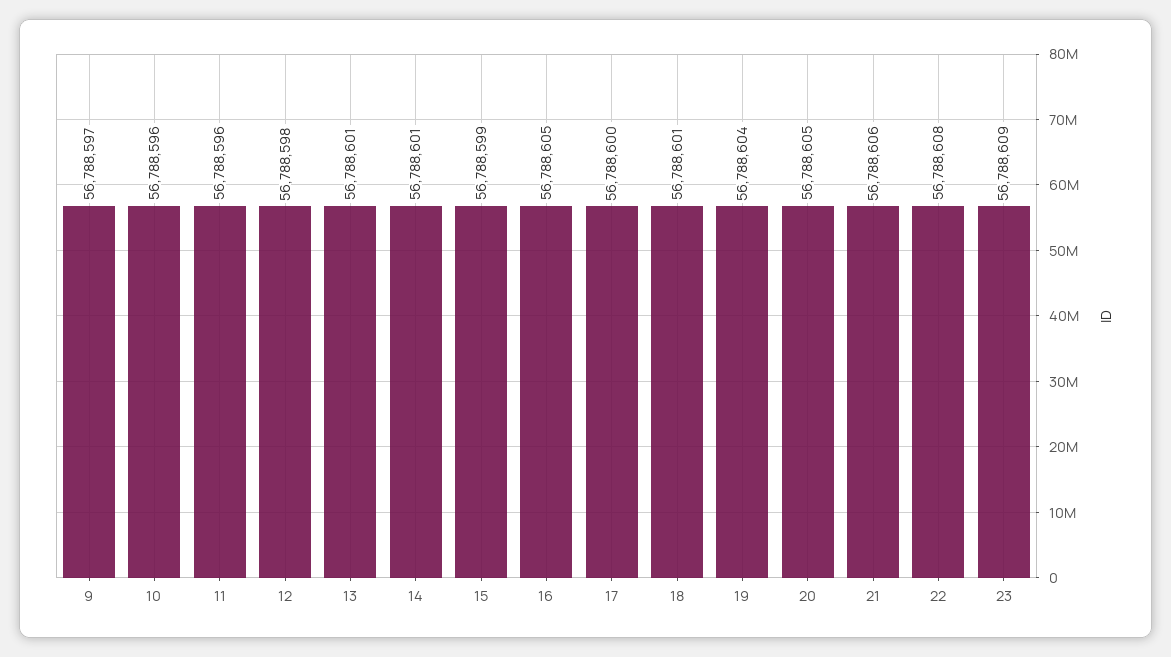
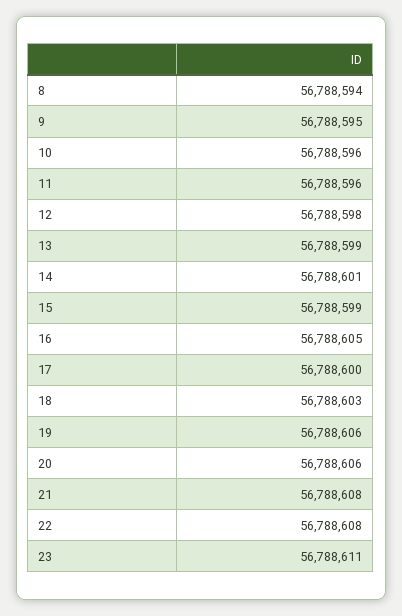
9: 56788597 -> 56788595
13: 56788601 -> 56788599
18: 56788601 -> 56788603
19: 56788604 -> 56788606
20: 56788605 -> 56788606
21: 56788606 -> 56788608
23: 56788609 -> 56788611
8: none -> 56788594

